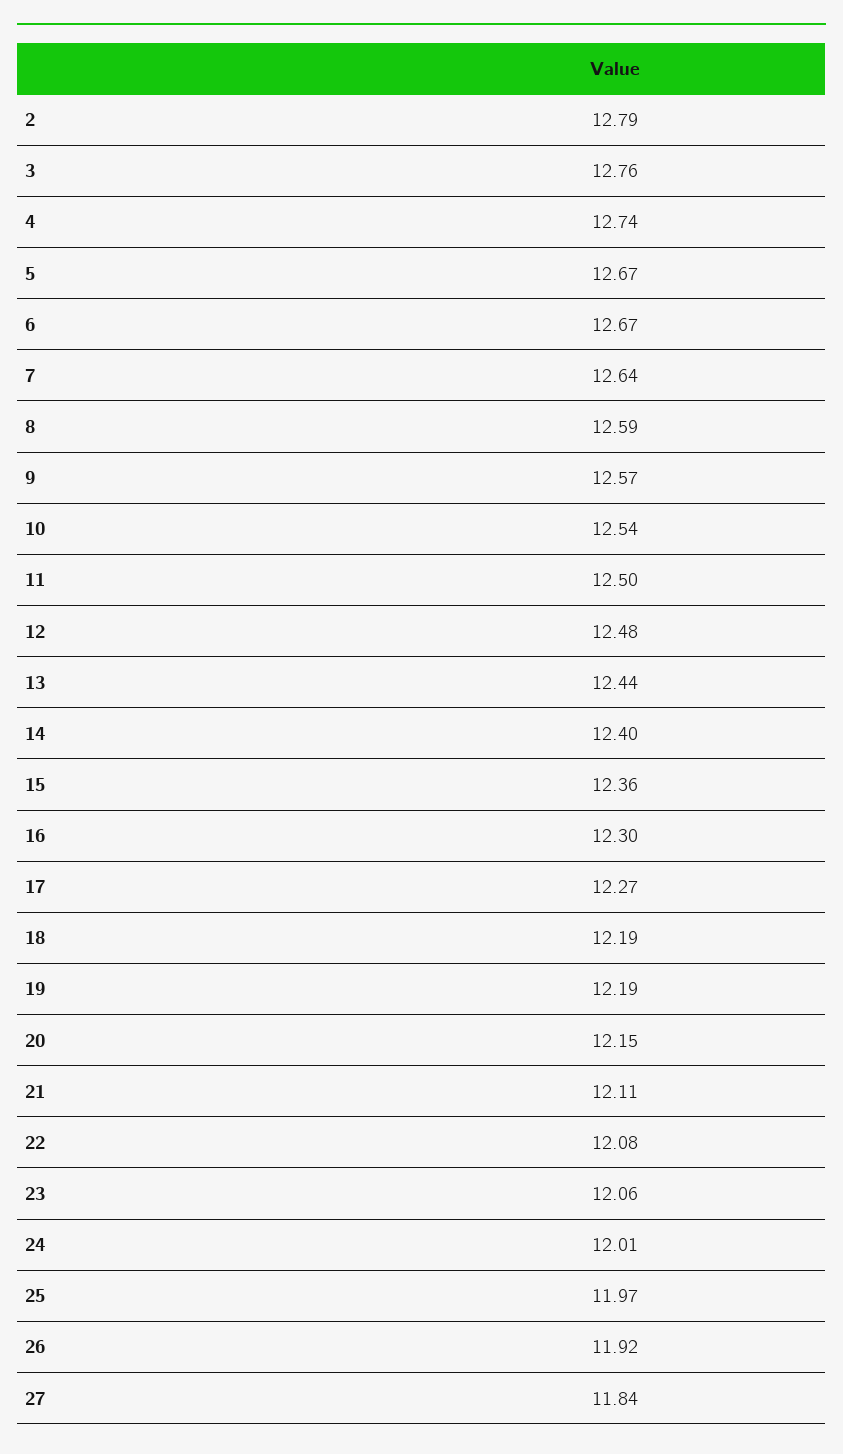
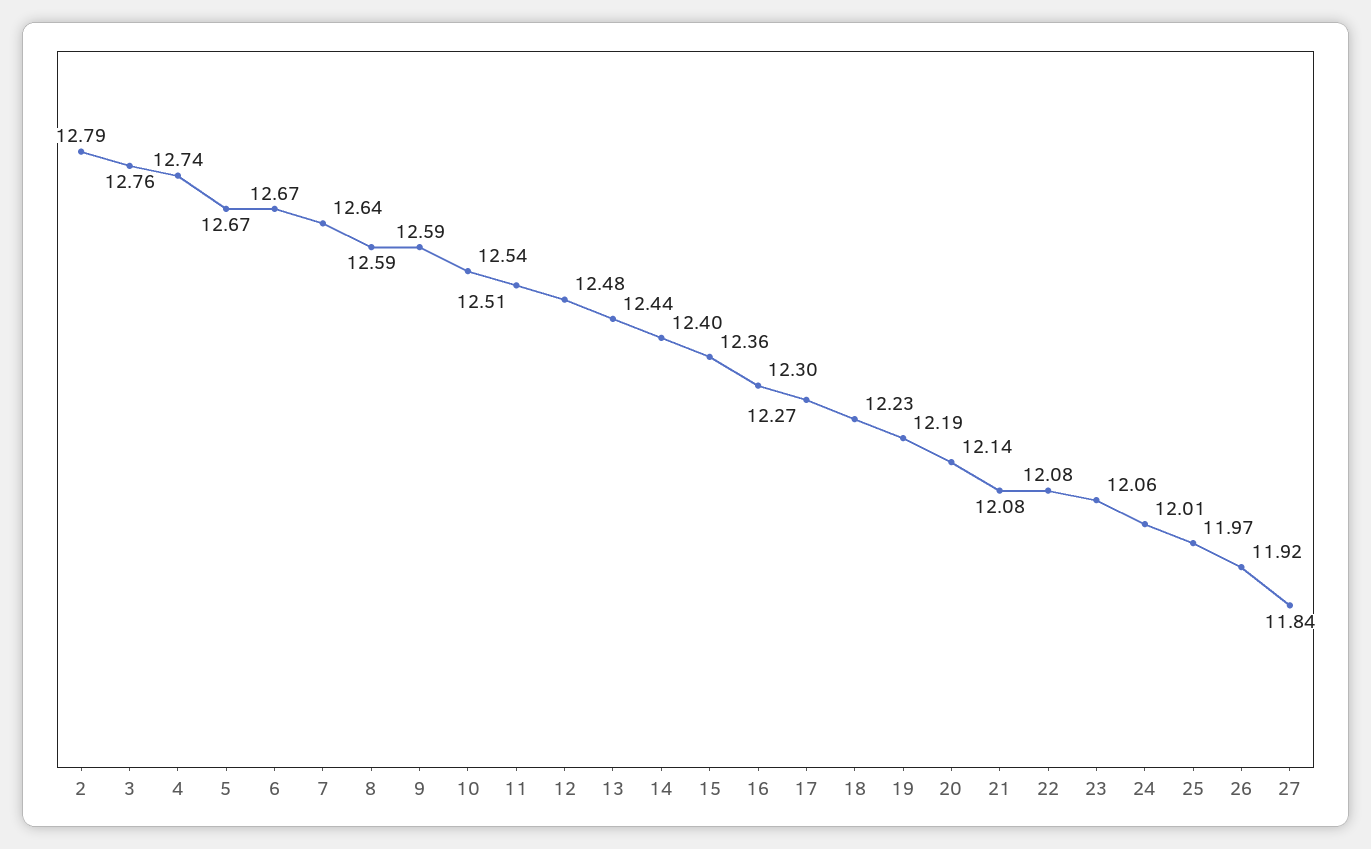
9: 12.57 -> 12.59
11: 12.5 -> 12.51
18: 12.19 -> 12.23
20: 12.15 -> 12.14
21: 12.11 -> 12.08

